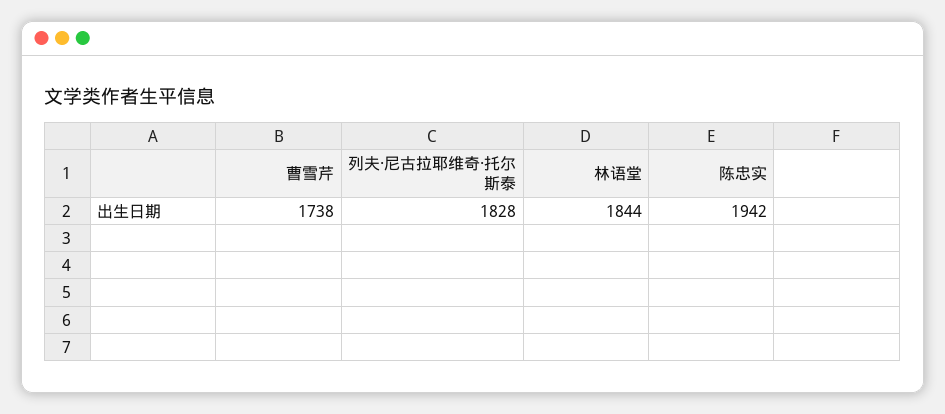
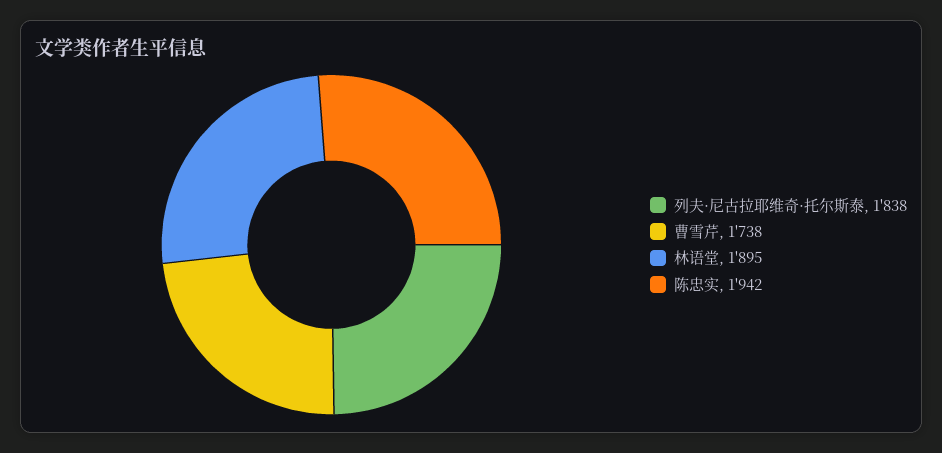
列夫·尼古拉耶维奇·托尔斯泰: 1828 -> 1838
林语堂: 1844 -> 1895

